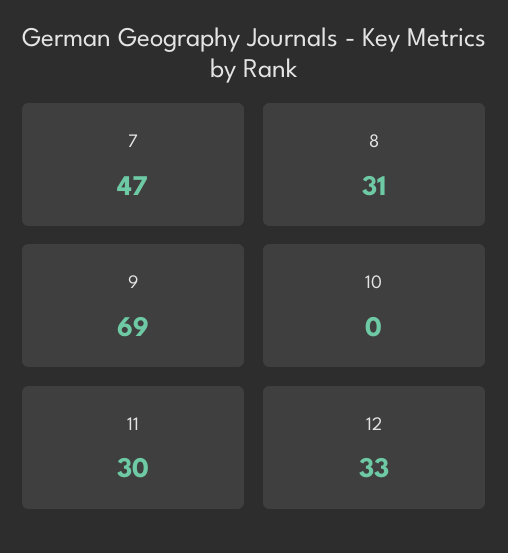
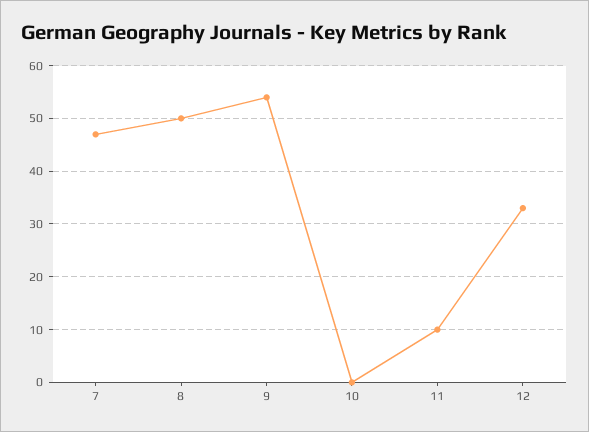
8: 31 -> 50
9: 69 -> 55
11: 30 -> 10

